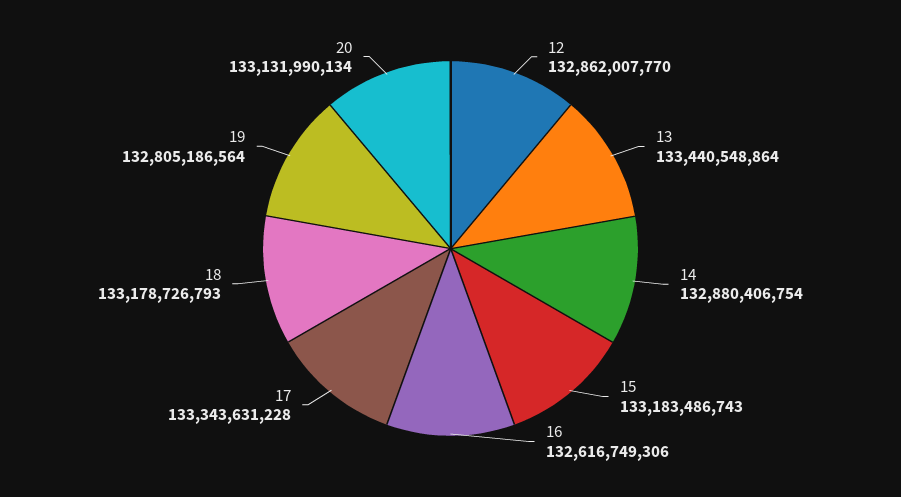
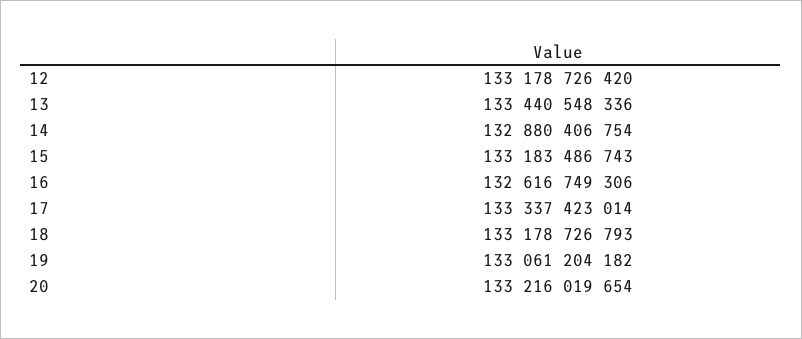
12: 132862007770 -> 133178726420
13: 133440548864 -> 133440548336
17: 133343631228 -> 133337423014
19: 132805186564 -> 133061204182
20: 133131990134 -> 133216019654

